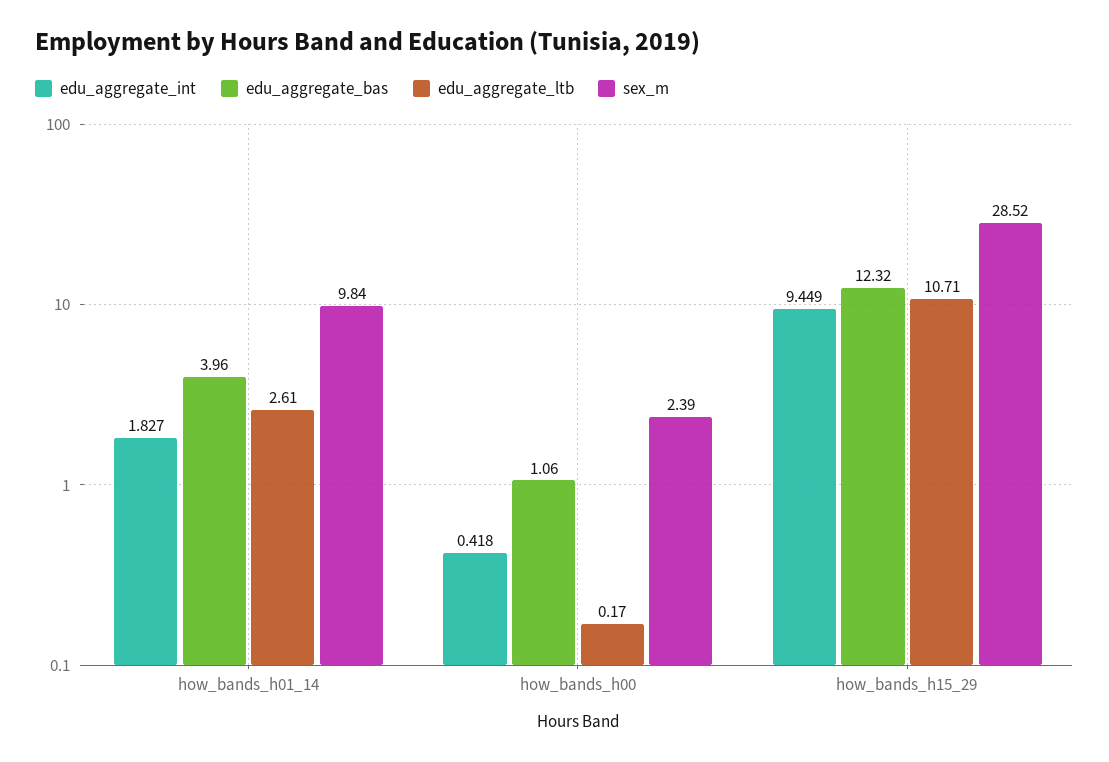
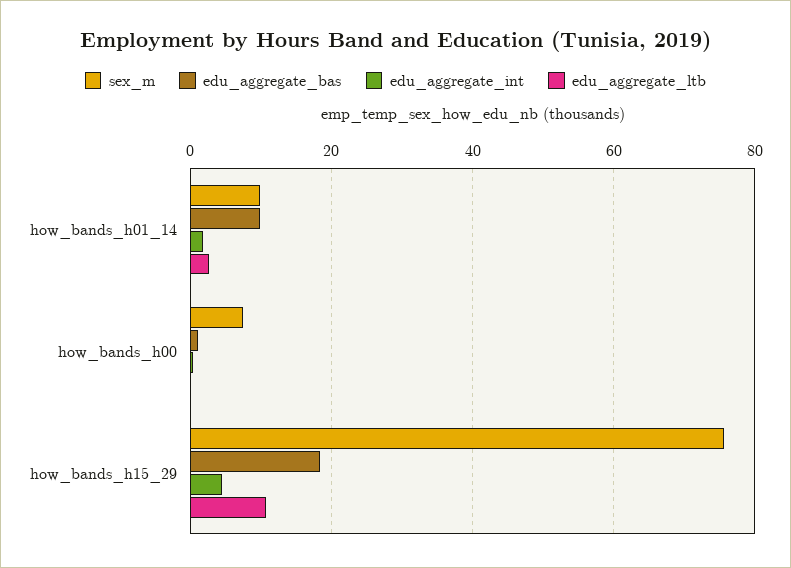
edu_aggregate_bas, how_bands_h01_14: 3.96 -> 10
sex_m, how_bands_h00: 2.39 -> 8
edu_aggregate_int, how_bands_h15_29: 9.449 -> 4
edu_aggregate_bas, how_bands_h15_29: 12.32 -> 18
sex_m, how_bands_h15_29: 28.52 -> 76

